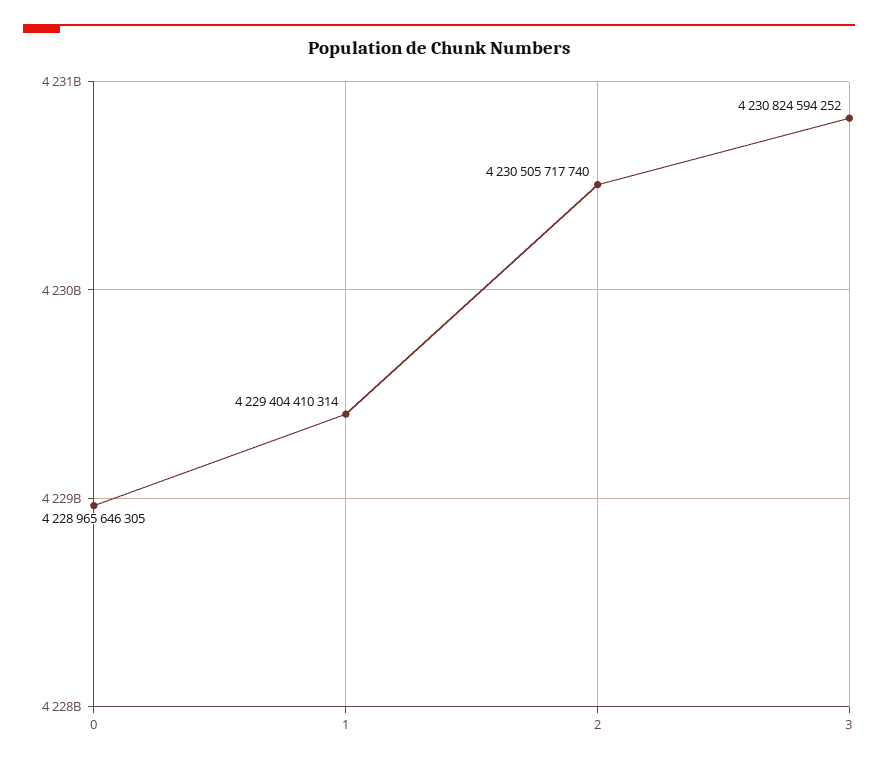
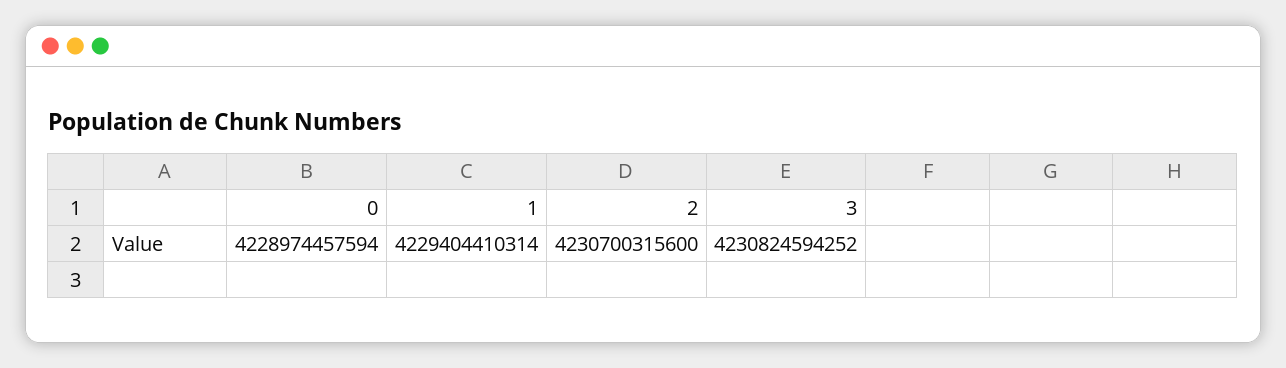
0: 4228965646305 -> 4228974457594
2: 4230505717740 -> 4230700315600

